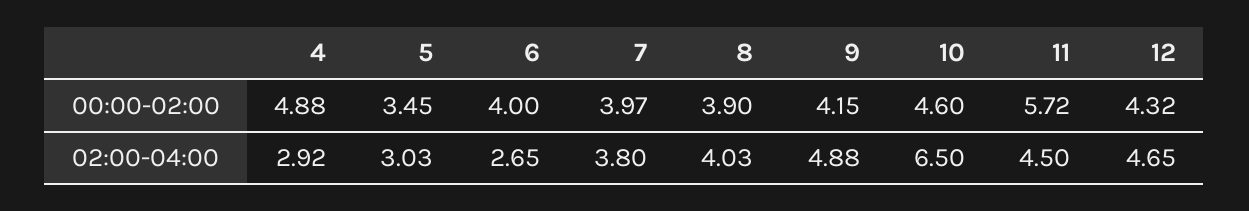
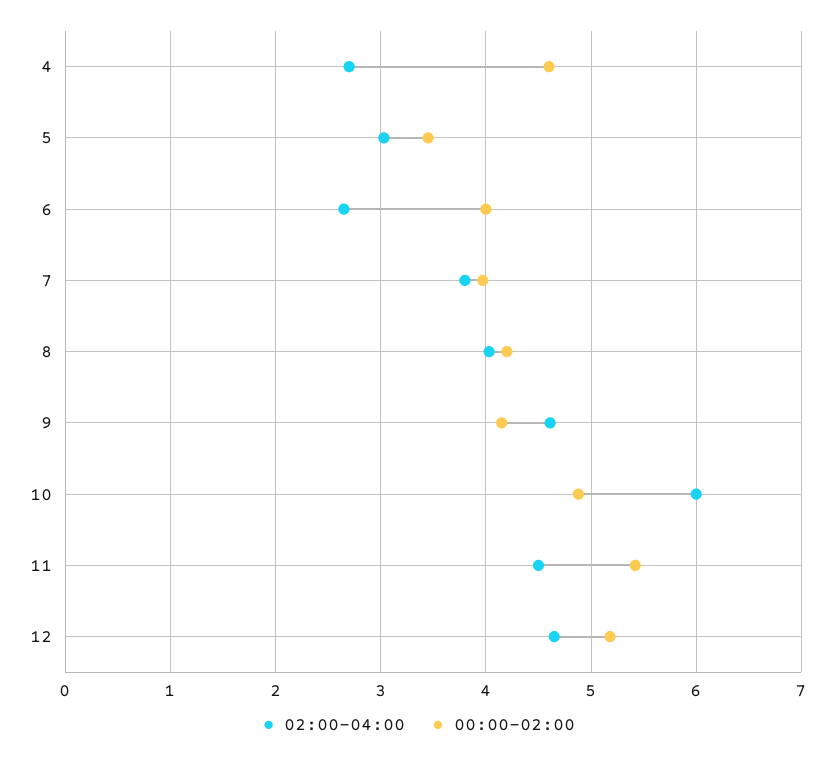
00:00-02:00, 4: 4.88 -> 4.6
00:00-02:00, 8: 3.9 -> 4.2
00:00-02:00, 10: 4.6 -> 4.9
00:00-02:00, 11: 5.72 -> 5.4
00:00-02:00, 12: 4.32 -> 5.2
02:00-04:00, 4: 2.92 -> 2.7
02:00-04:00, 9: 4.88 -> 4.6
02:00-04:00, 10: 6.5 -> 6

